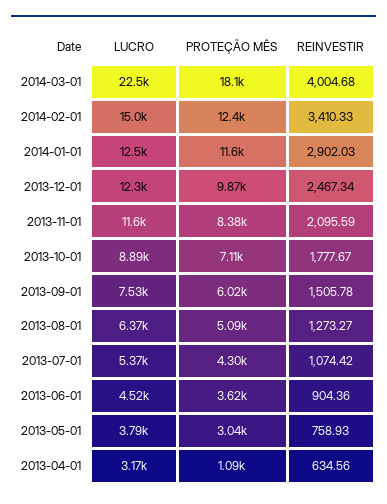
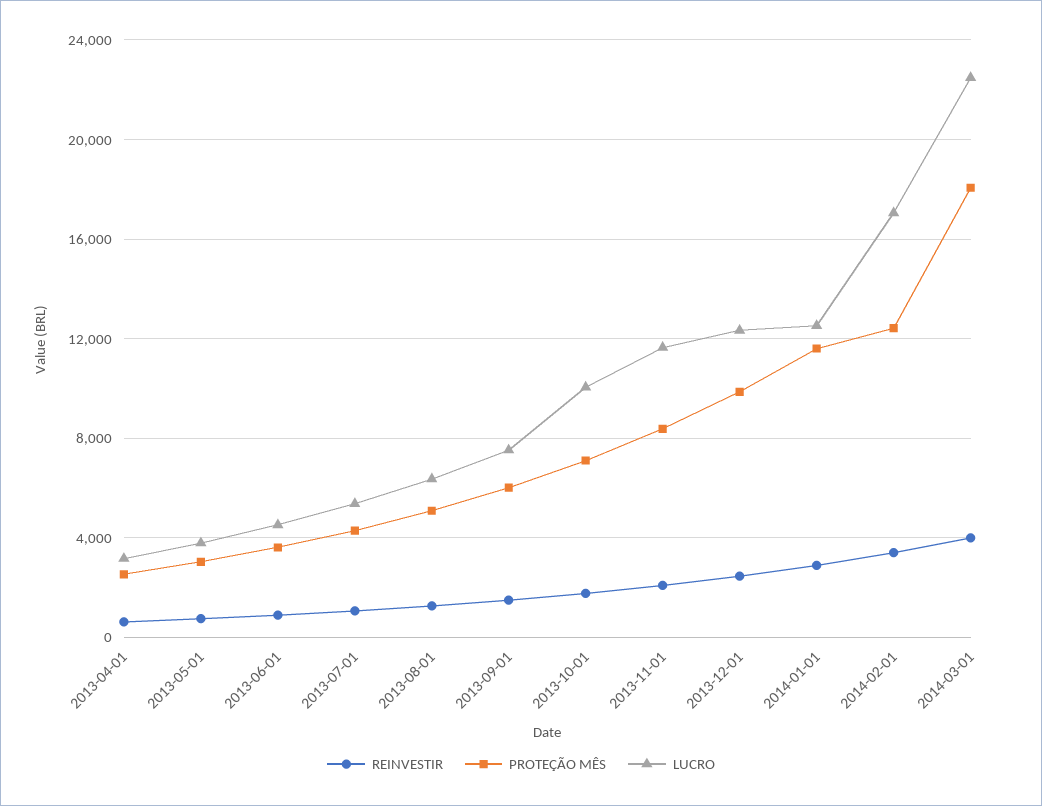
LUCRO, 2014-02-01: 15000 -> 17000
LUCRO, 2013-10-01: 8890 -> 10000
PROTEÇÃO MÊS, 2013-04-01: 1090 -> 2500

